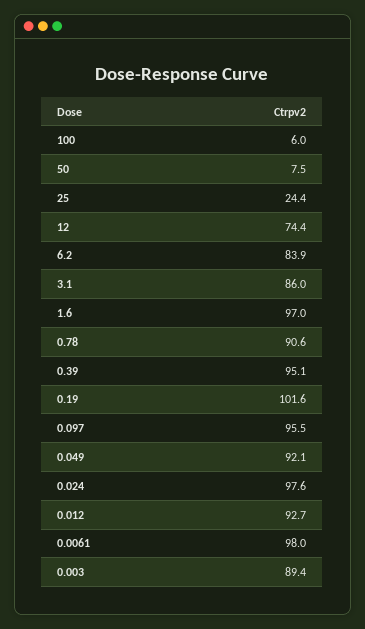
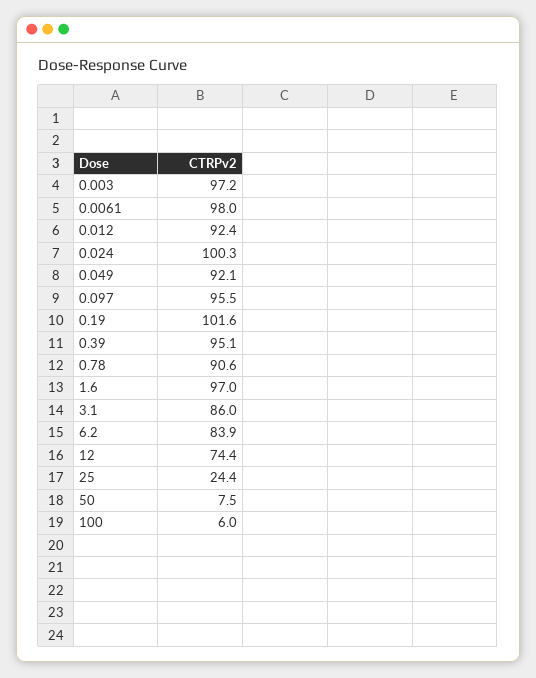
0.024: 97.6 -> 100.3
0.012: 92.7 -> 92.4
0.003: 89.4 -> 97.2

